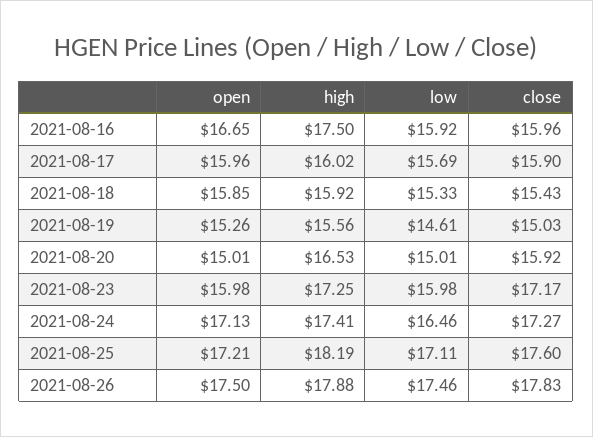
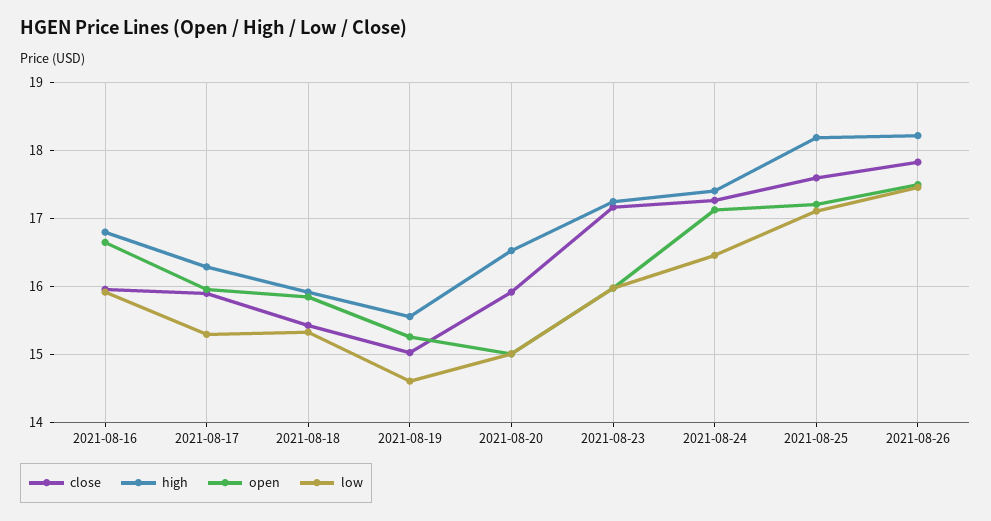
high, 2021-08-16: 17.5 -> 16.8
high, 2021-08-17: 16.02 -> 16.3
low, 2021-08-17: 15.69 -> 15.3
high, 2021-08-26: 17.88 -> 18.2

